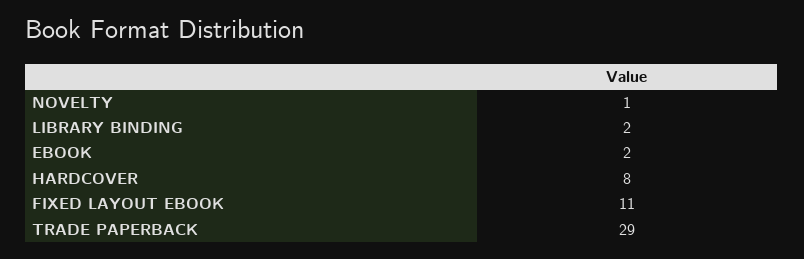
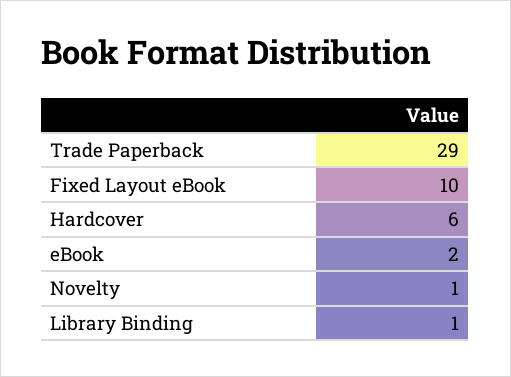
LIBRARY BINDING: 2 -> 1
HARDCOVER: 8 -> 6
FIXED LAYOUT EBOOK: 11 -> 10

